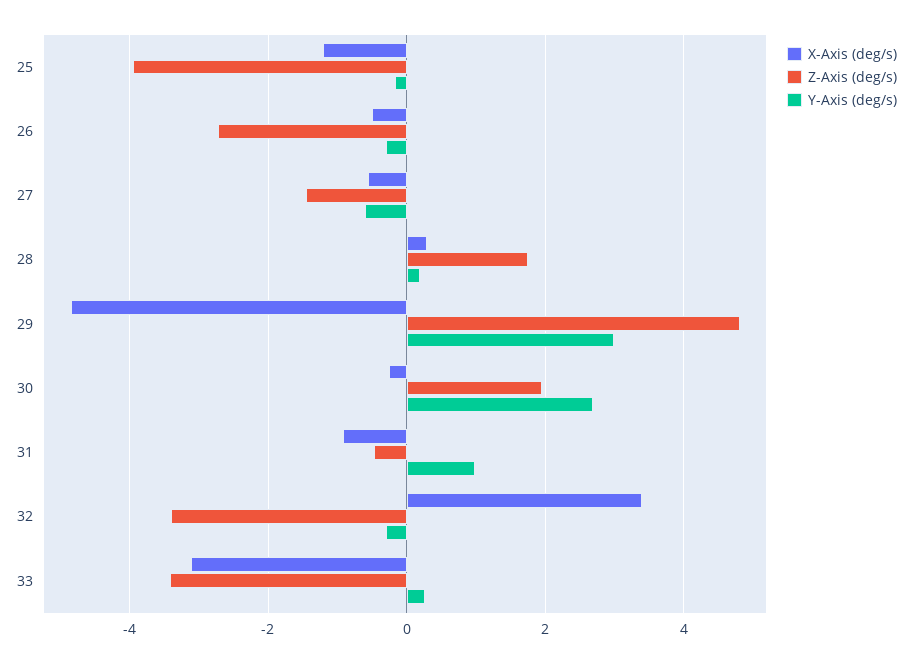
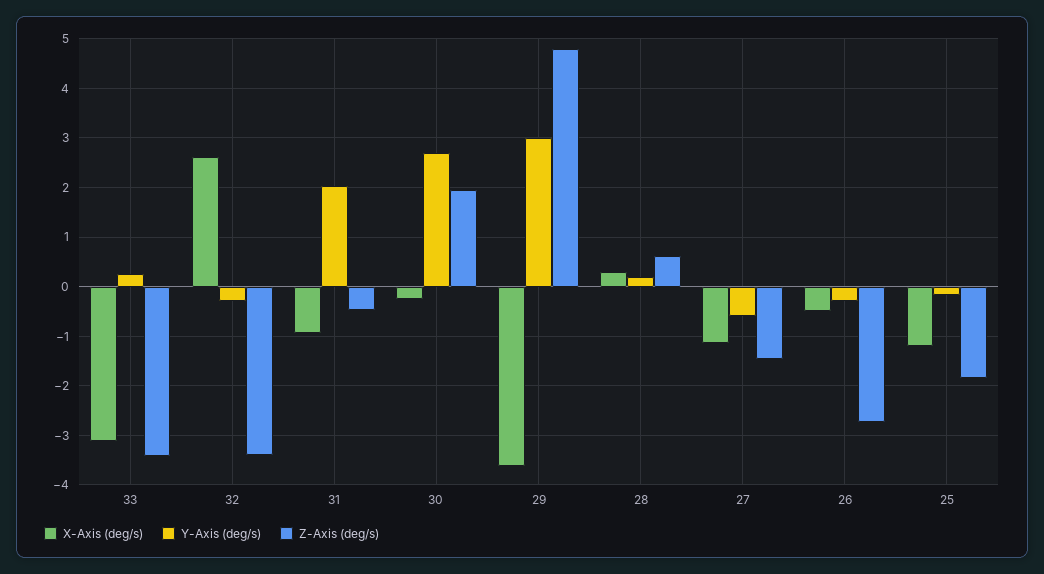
Z-Axis (deg/s), 25: -4 -> -1.8
X-Axis (deg/s), 27: -0.6 -> -1.2
Z-Axis (deg/s), 28: 1.8 -> 0.6
X-Axis (deg/s), 29: -4.8 -> -3.6
Y-Axis (deg/s), 31: 1 -> 2
X-Axis (deg/s), 32: 3.4 -> 2.6

